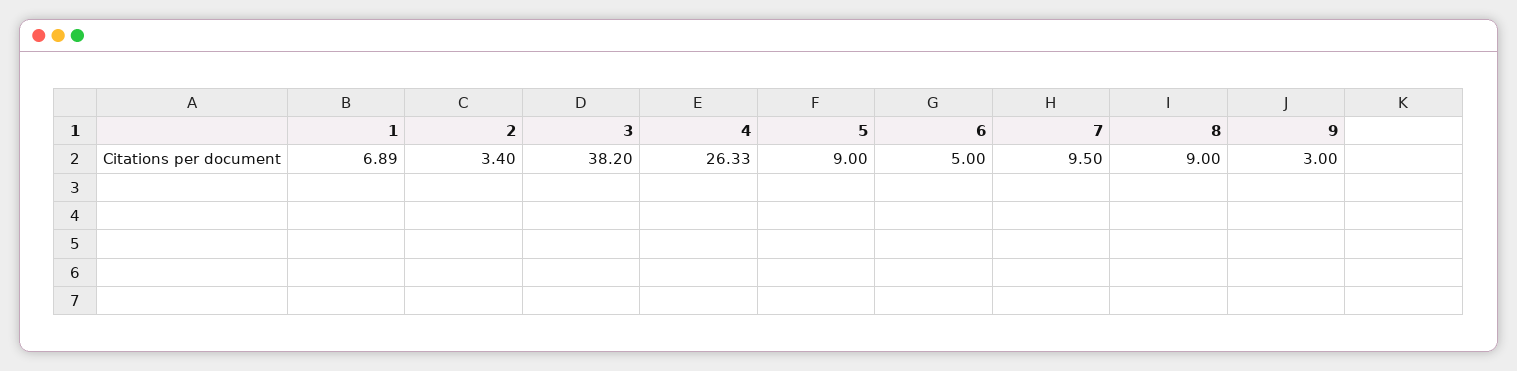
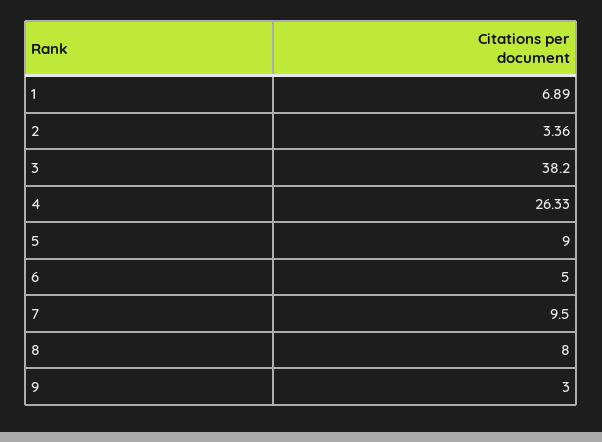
2: 3.4 -> 3.36
8: 9 -> 8

